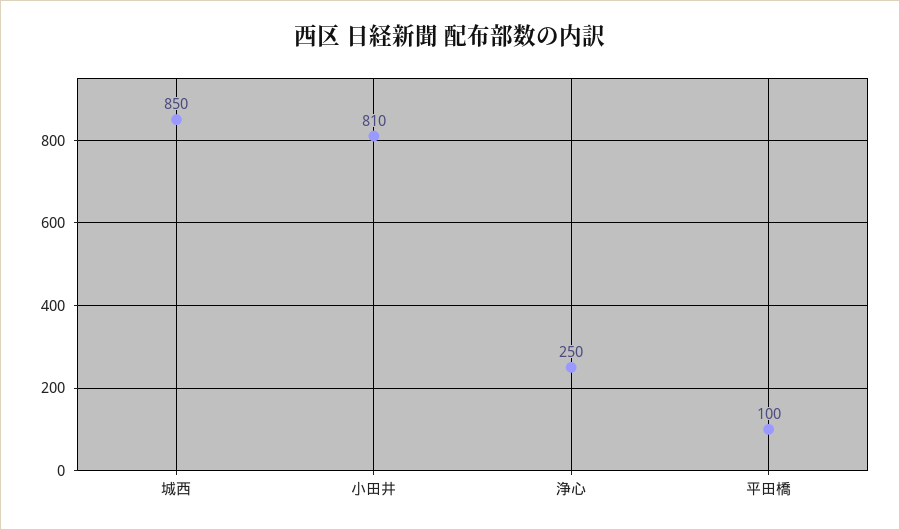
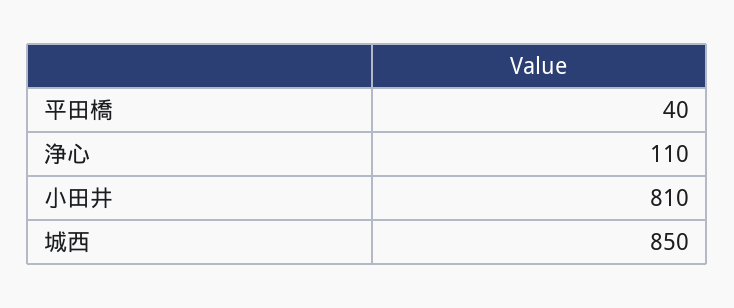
浄心: 250 -> 110
平田橋: 100 -> 40

